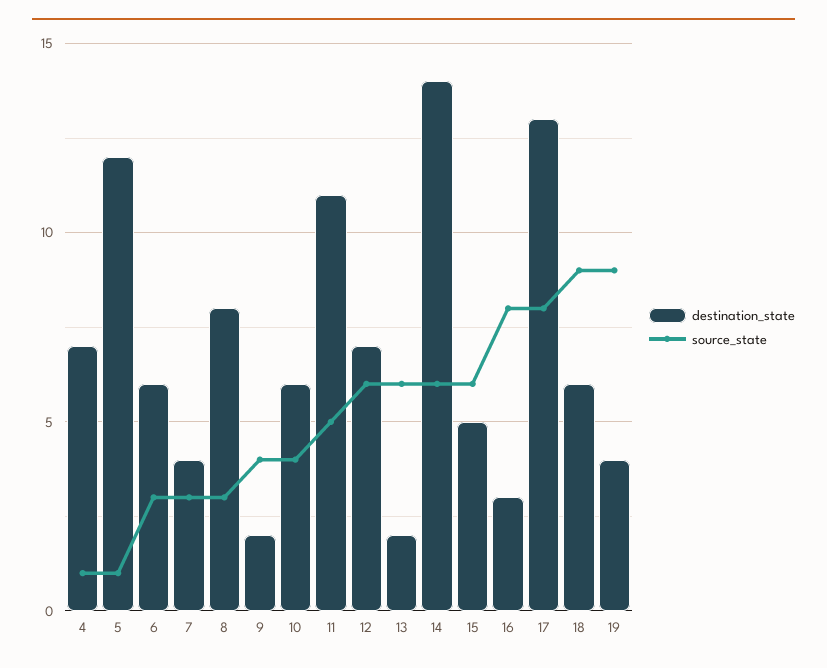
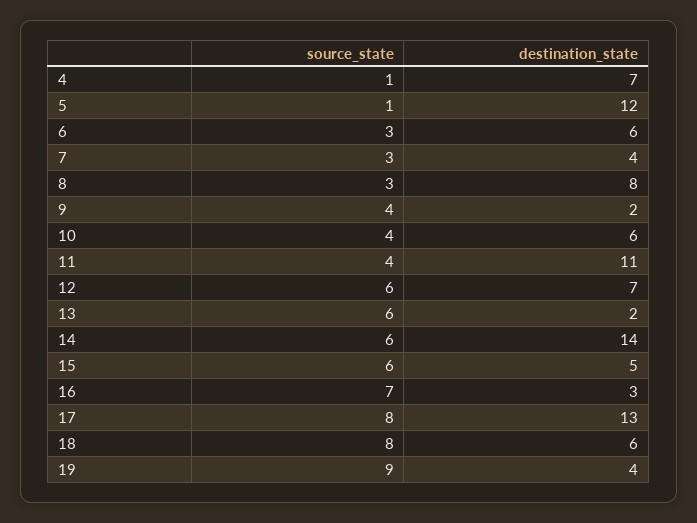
source_state, 11: 5 -> 4
source_state, 16: 8 -> 7
source_state, 18: 9 -> 8

